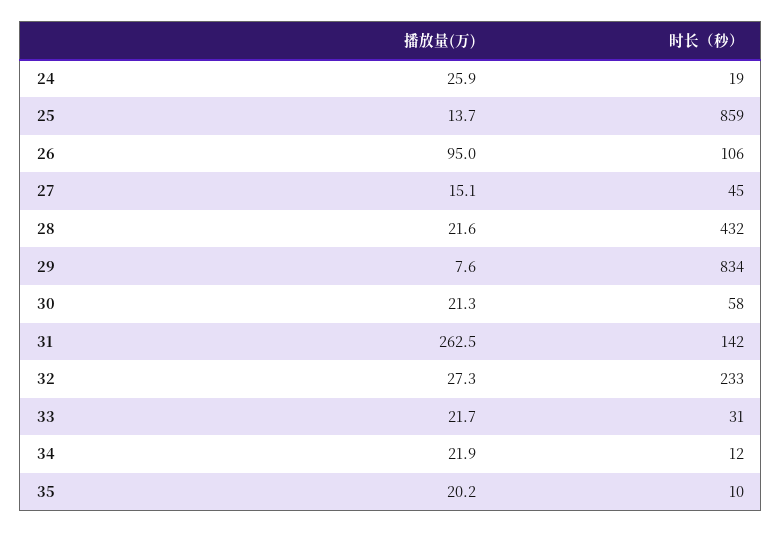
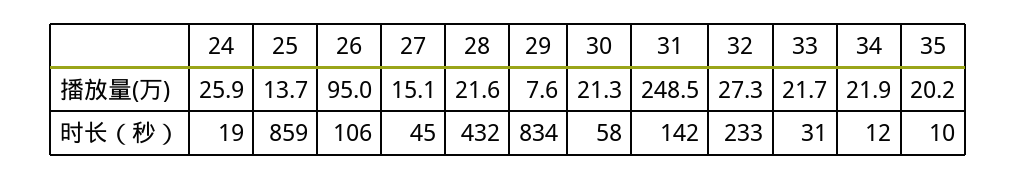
播放量(万), 31: 262.5 -> 248.5

